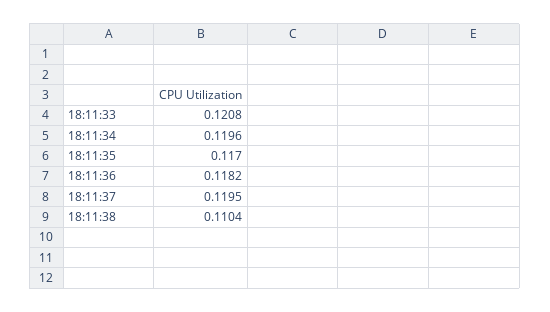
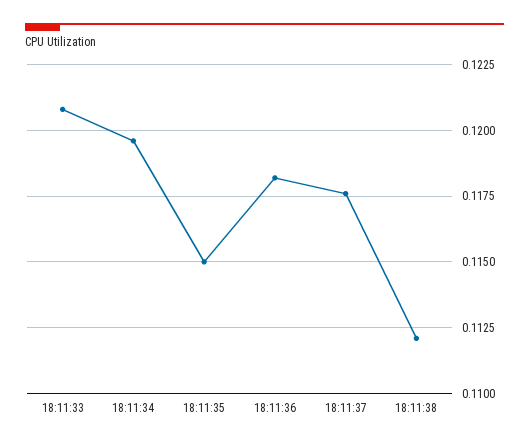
18:11:35: 0.117 -> 0.115
18:11:37: 0.1195 -> 0.1175
18:11:38: 0.1104 -> 0.112

